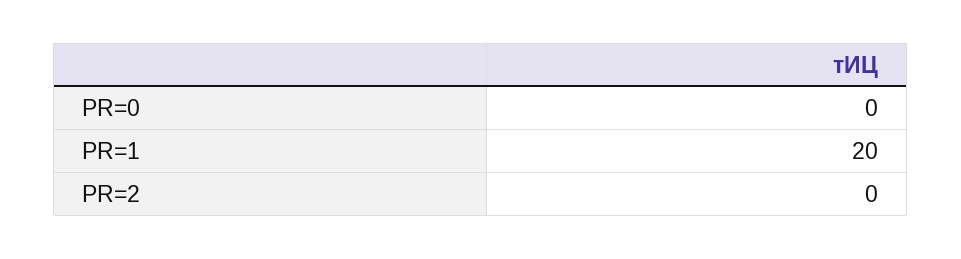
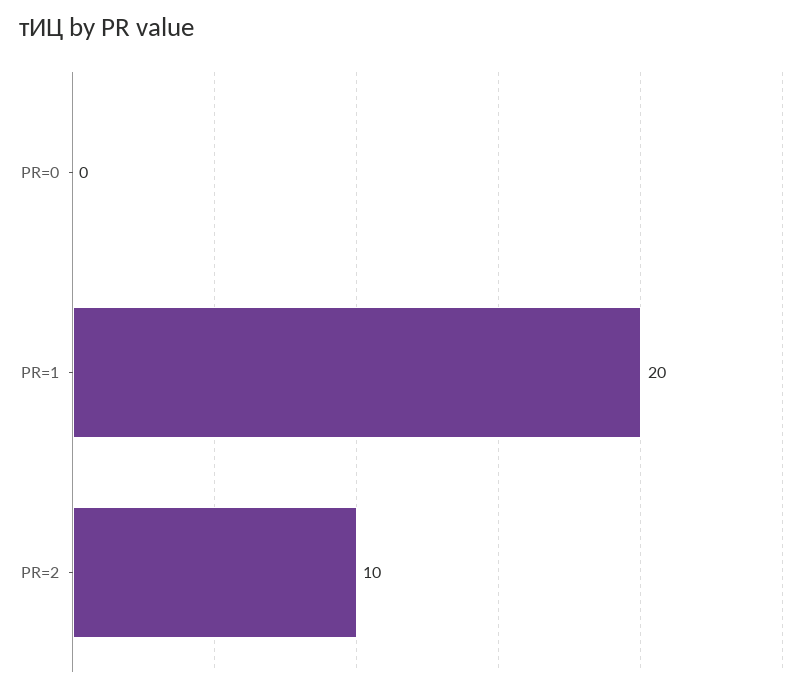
PR=2: 0 -> 10

